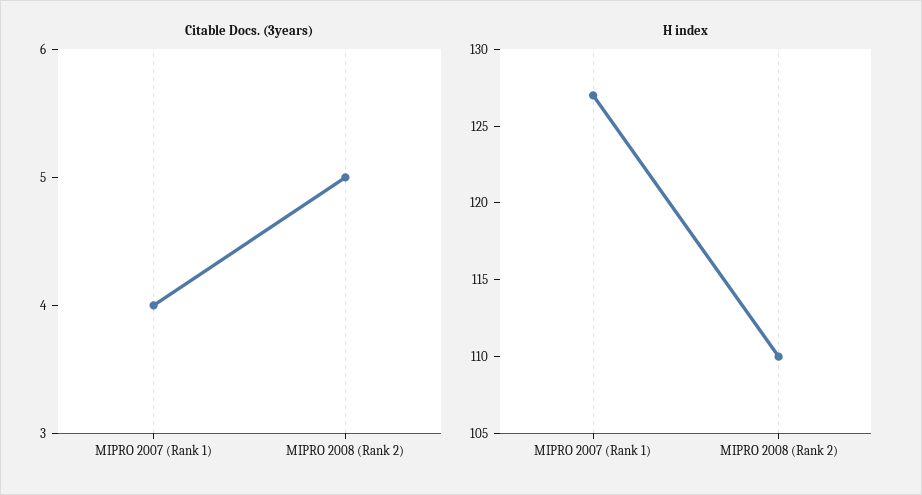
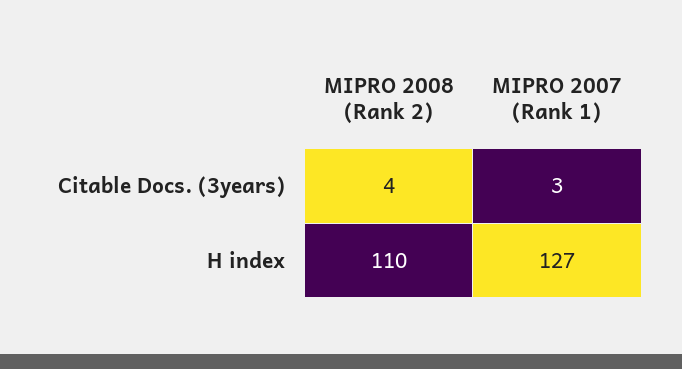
Citable Docs. (3years), MIPRO 2007 (Rank 1): 4 -> 3
Citable Docs. (3years), MIPRO 2008 (Rank 2): 5 -> 4

